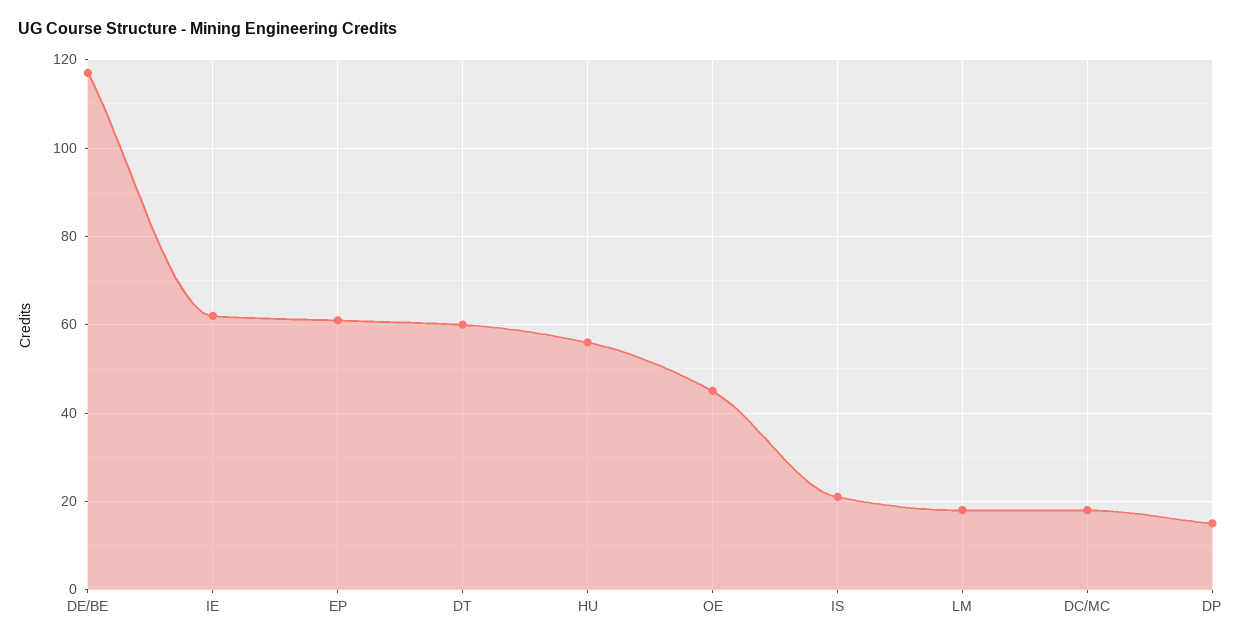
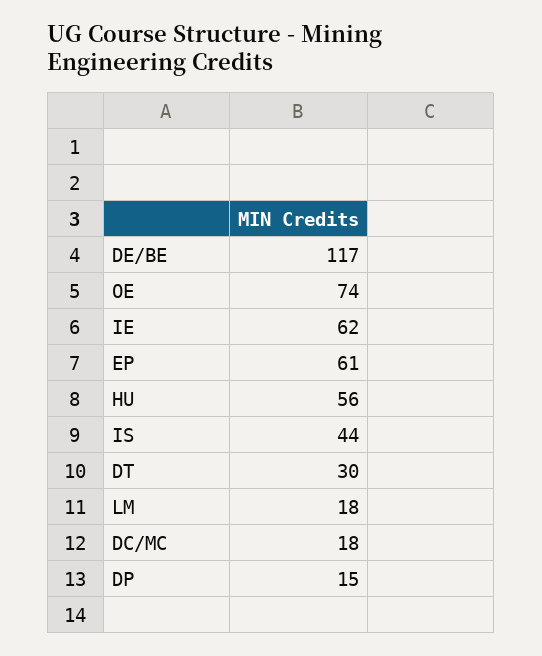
DT: 60 -> 30
OE: 45 -> 74
IS: 20 -> 44

